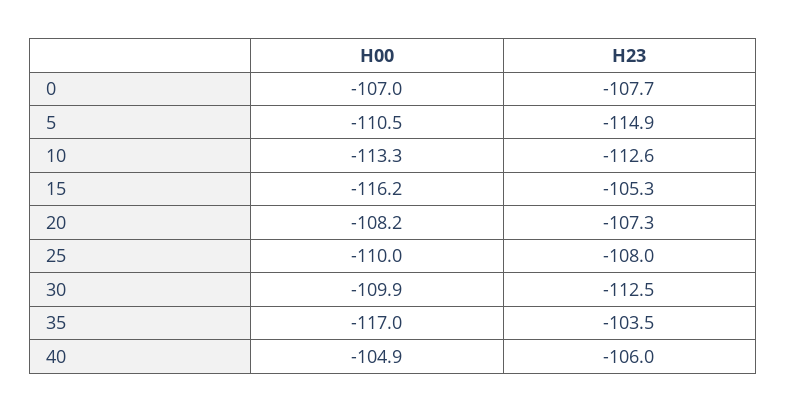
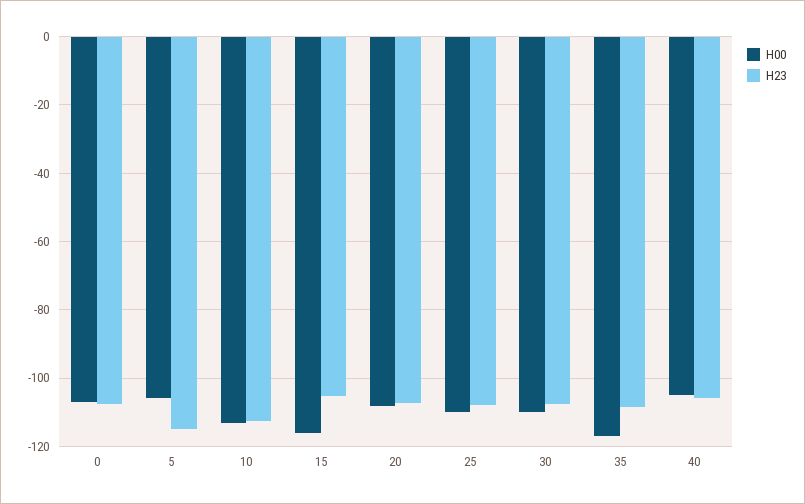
H00, 5: -110.5 -> -106
H23, 30: -112.5 -> -108
H23, 35: -103.5 -> -108

